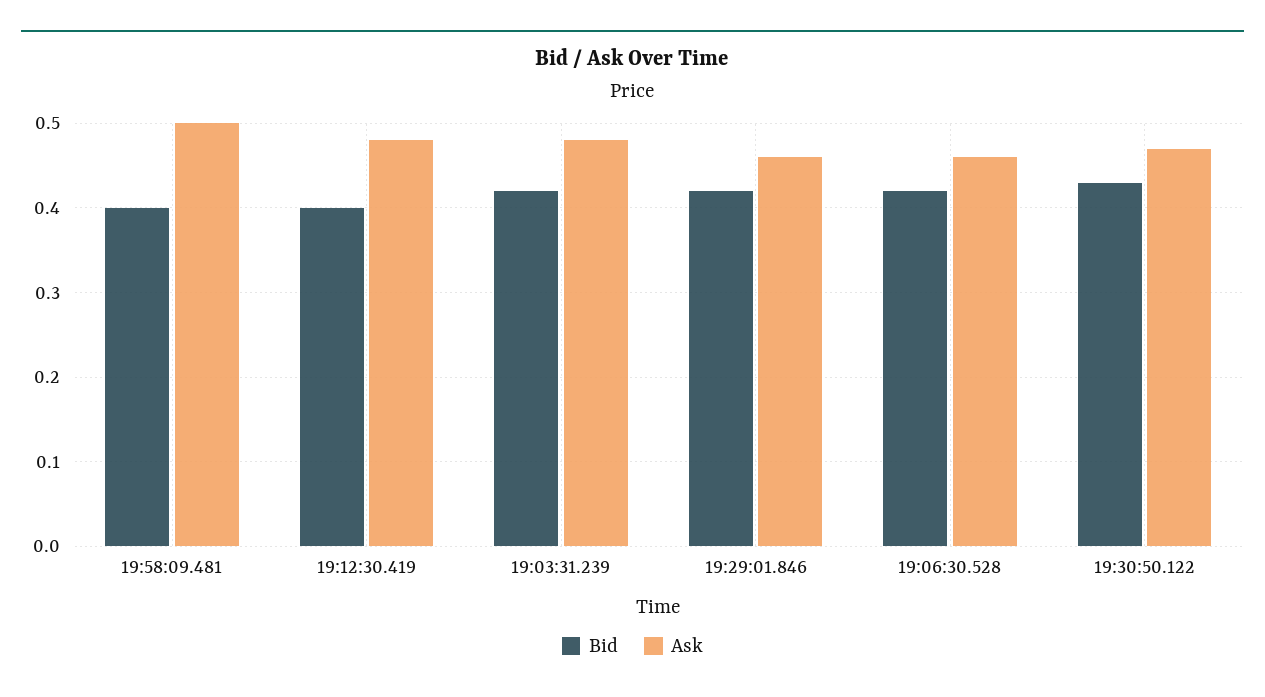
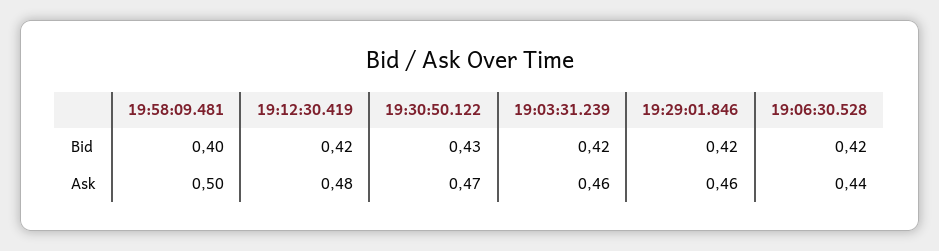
Bid, 19:12:30.419: 0.4 -> 0.42
Ask, 19:03:31.239: 0.48 -> 0.46
Ask, 19:06:30.528: 0.46 -> 0.44

